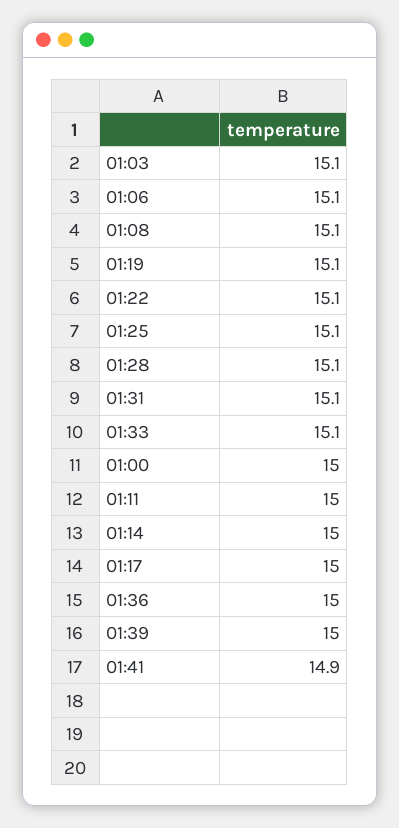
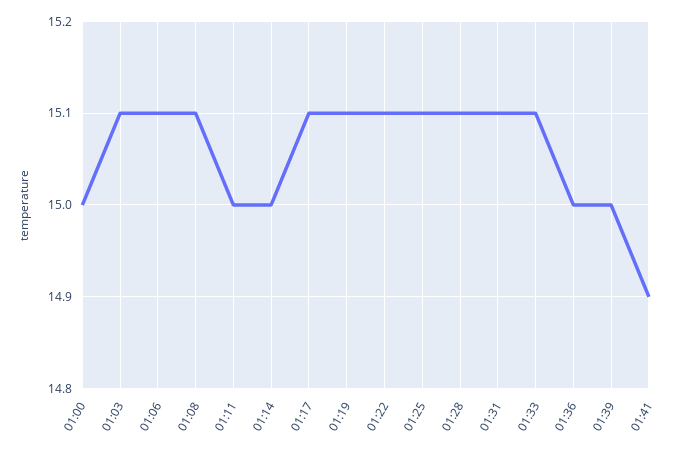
01:17: 15 -> 15.1

